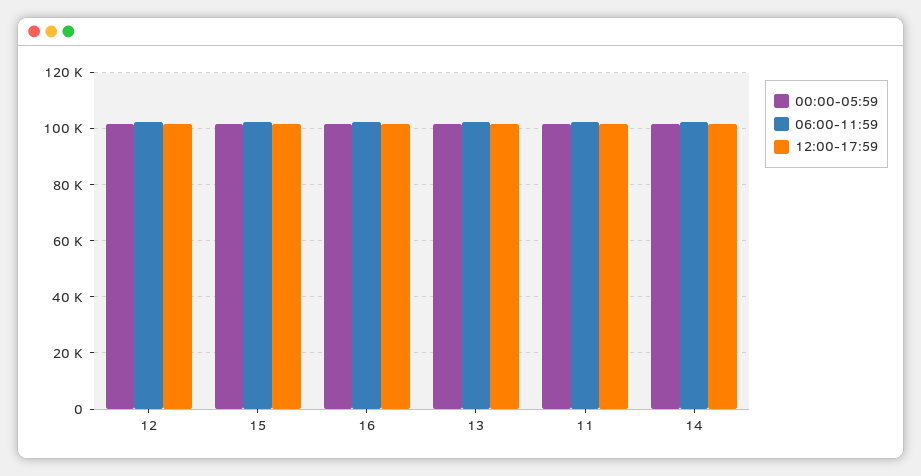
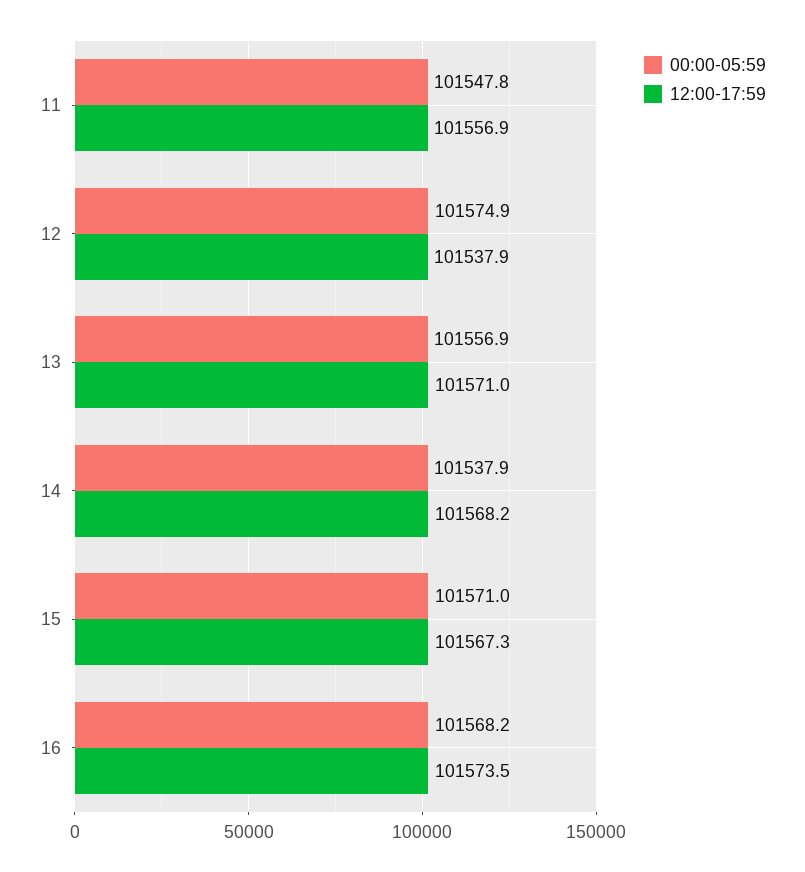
06:00-11:59, 12: 102500 -> none
06:00-11:59, 15: 102500 -> none
06:00-11:59, 16: 102500 -> none
06:00-11:59, 13: 102500 -> none
06:00-11:59, 11: 102500 -> none
06:00-11:59, 14: 102500 -> none

